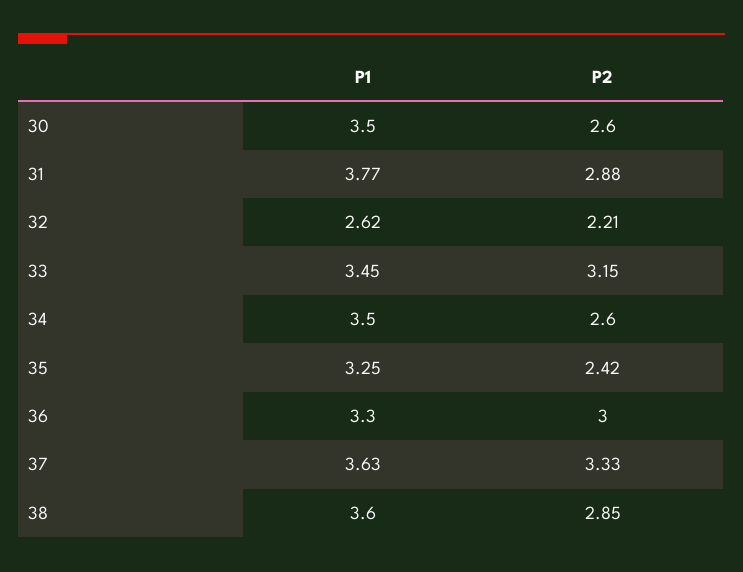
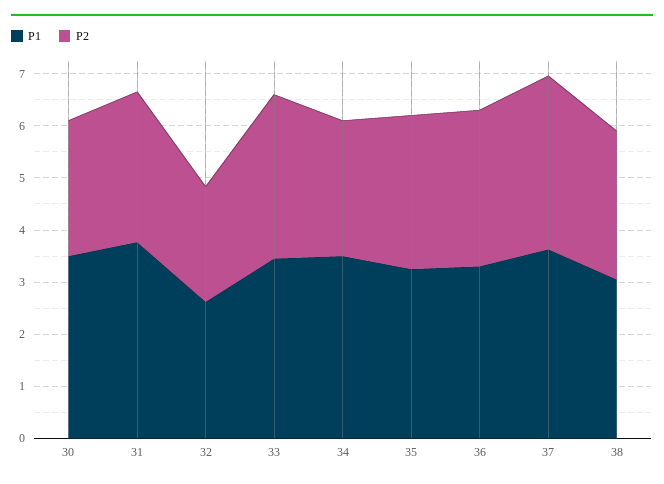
P2, 35: 2.42 -> 3
P1, 38: 3.6 -> 3

